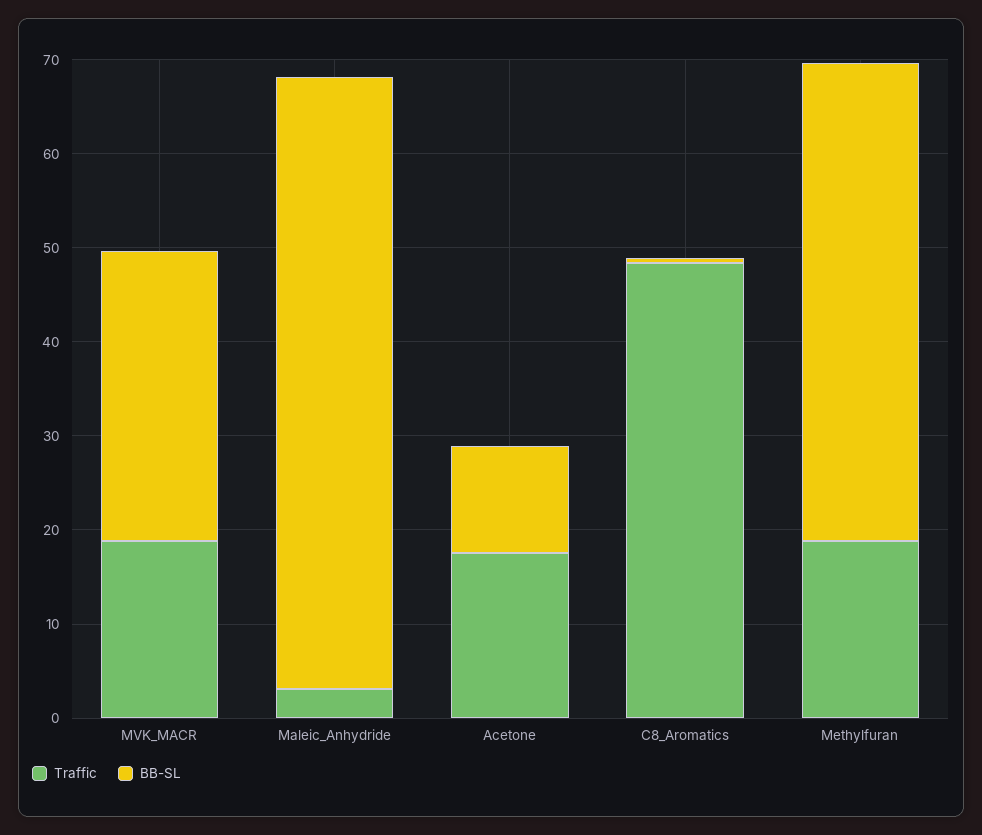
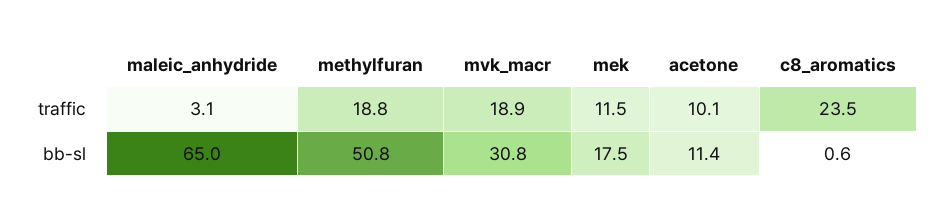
Traffic, Acetone: 18 -> 10.1
Traffic, C8_Aromatics: 48 -> 23.5
Traffic, mek: none -> 11.5
BB-SL, mek: none -> 17.5

